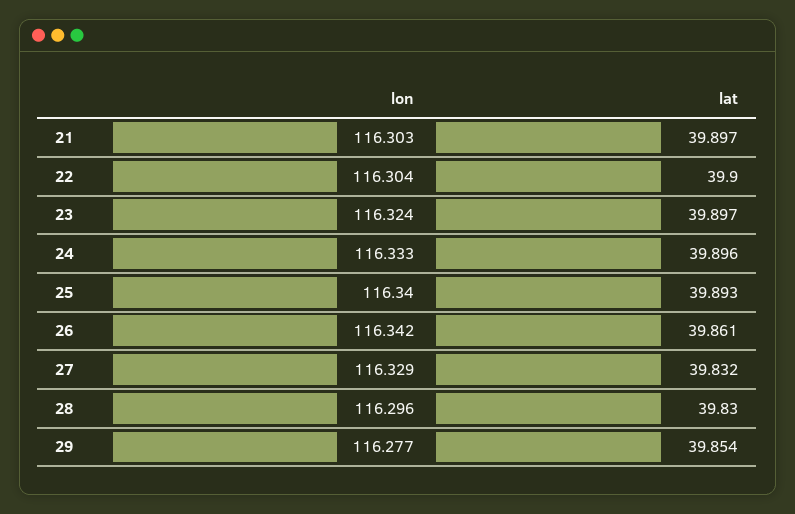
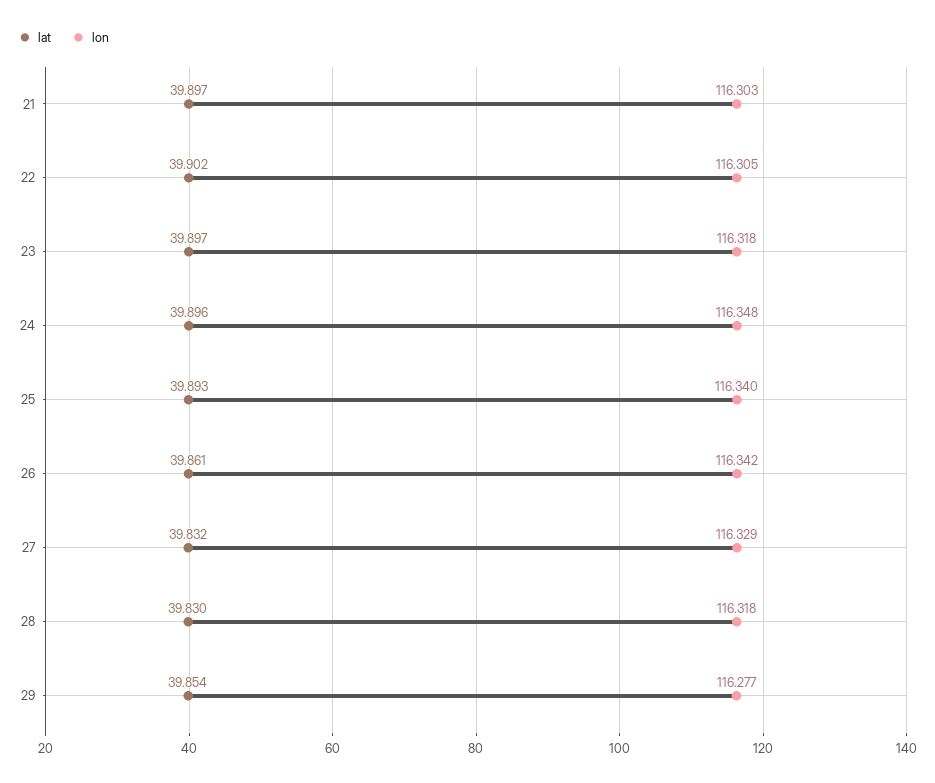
lon, 22: 116.304 -> 116.305
lat, 22: 39.9 -> 39.902
lon, 23: 116.324 -> 116.318
lon, 24: 116.333 -> 116.348
lon, 28: 116.296 -> 116.318

